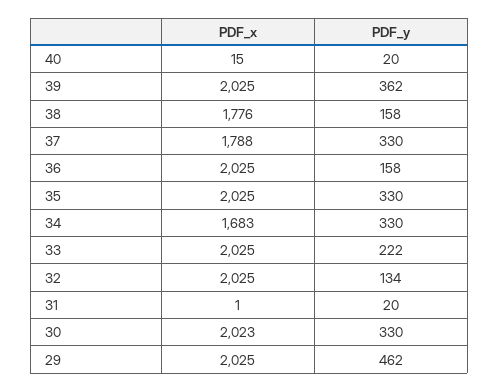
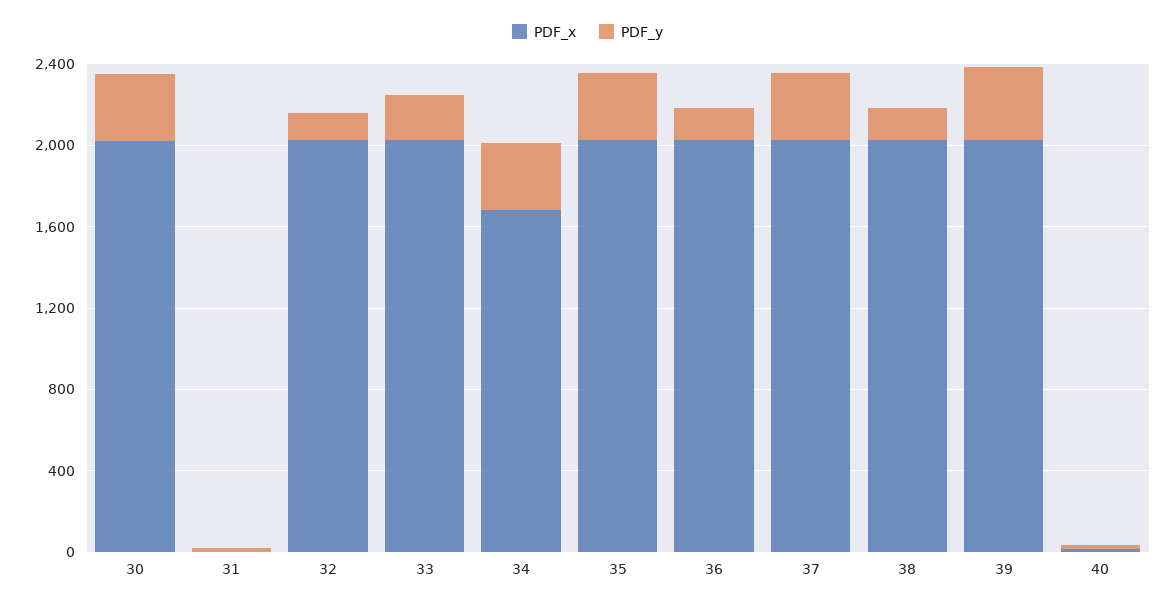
PDF_x, 38: 1776 -> 2000
PDF_x, 37: 1788 -> 2000
PDF_x, 29: 2025 -> none
PDF_y, 29: 462 -> none

